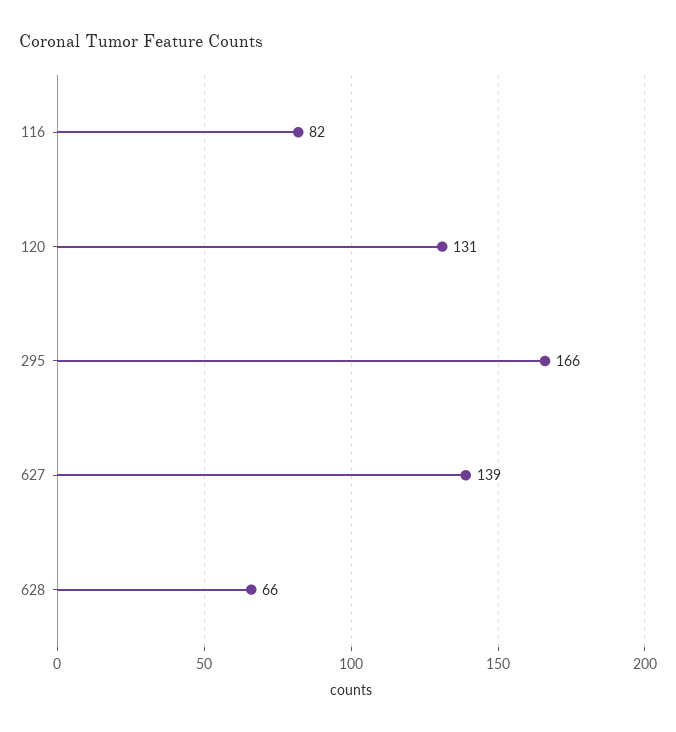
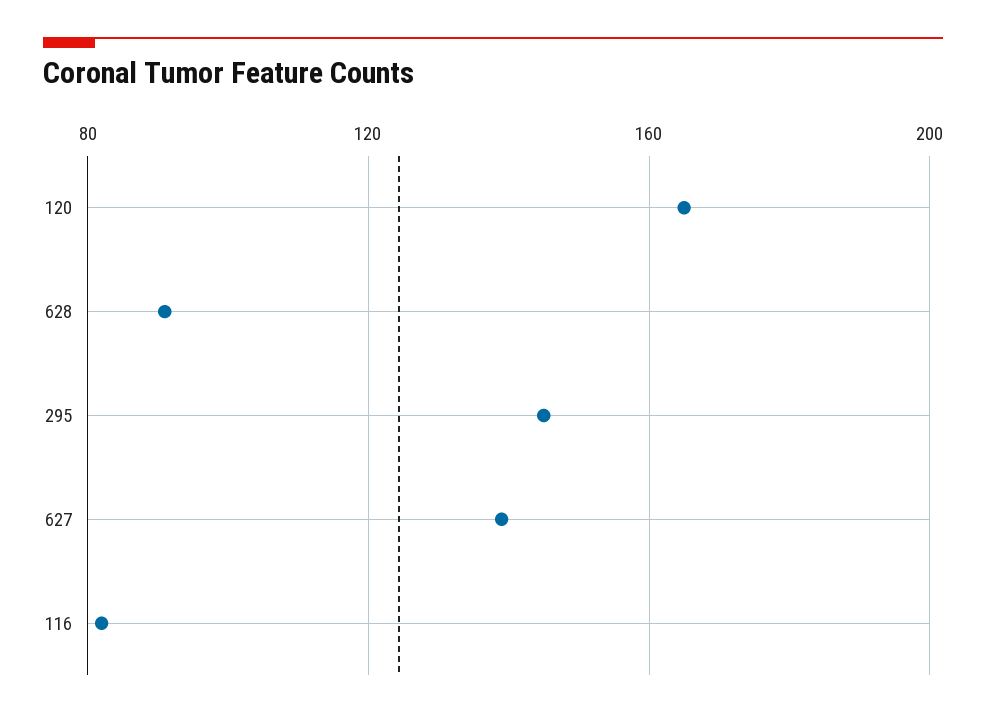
120: 131 -> 165
295: 166 -> 145
628: 66 -> 90

